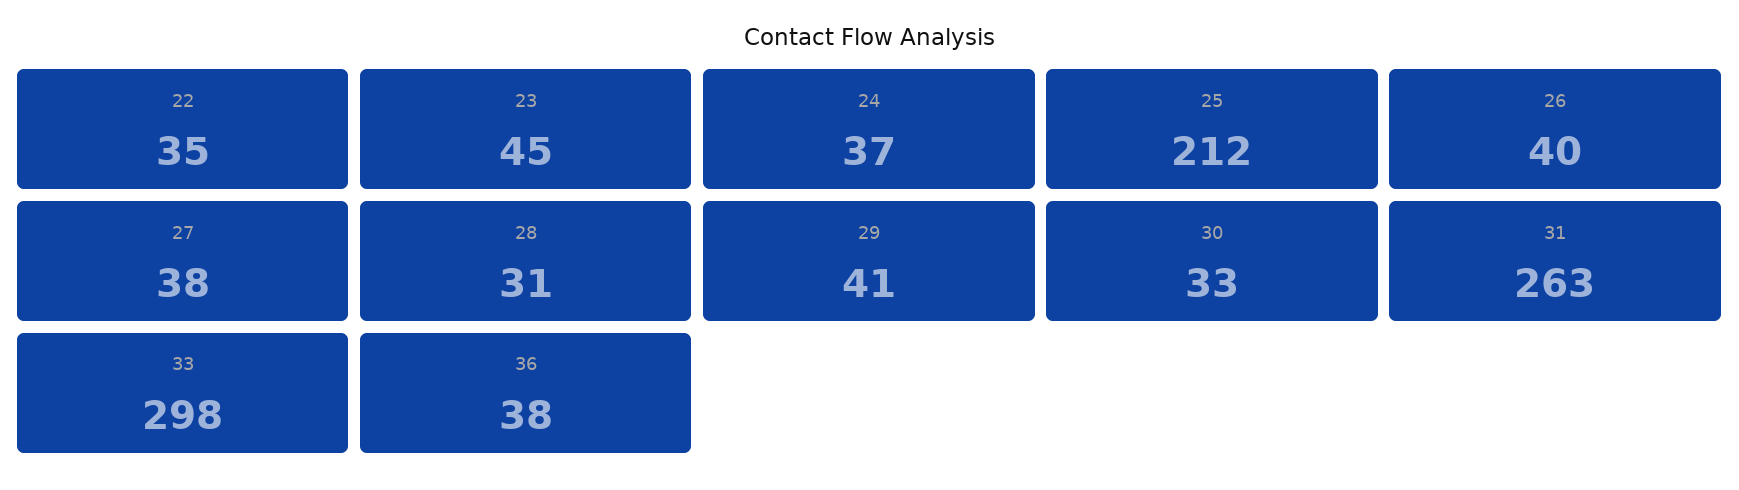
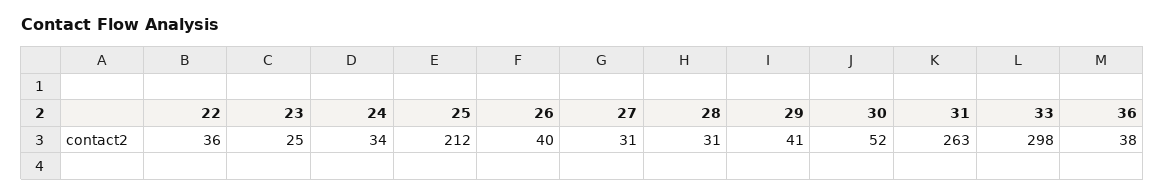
22: 35 -> 36
23: 45 -> 25
24: 37 -> 34
27: 38 -> 31
30: 33 -> 52

